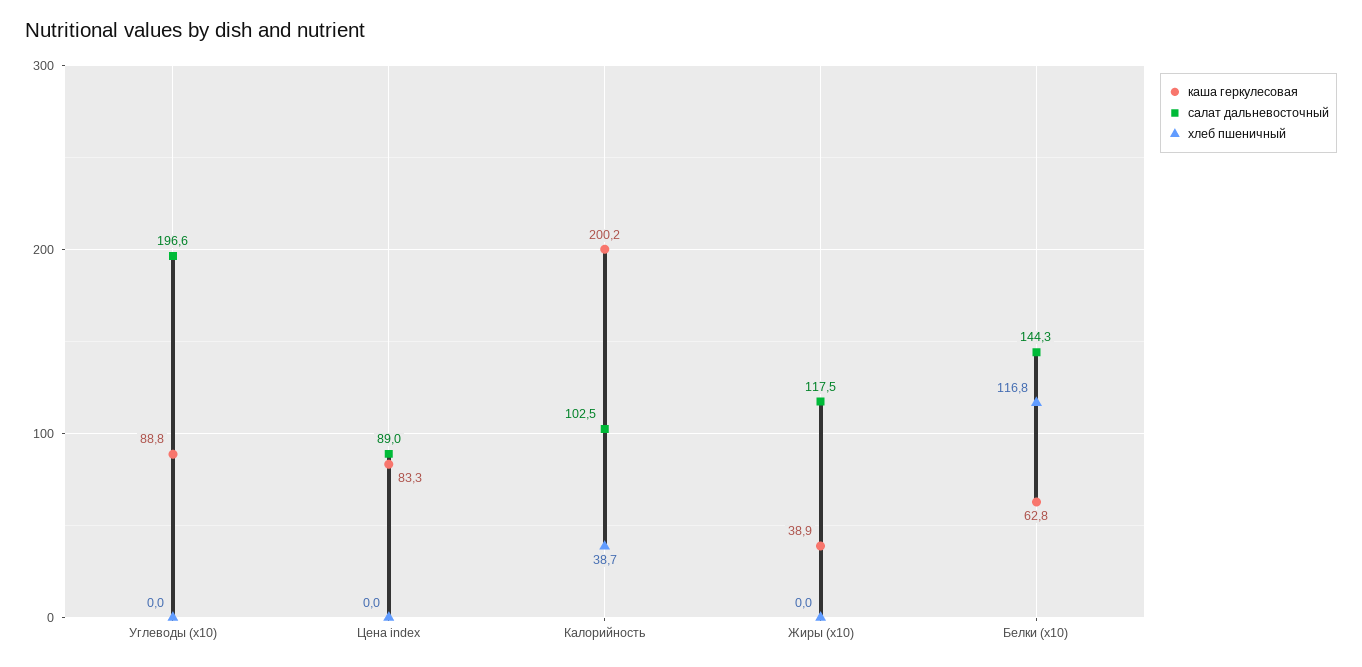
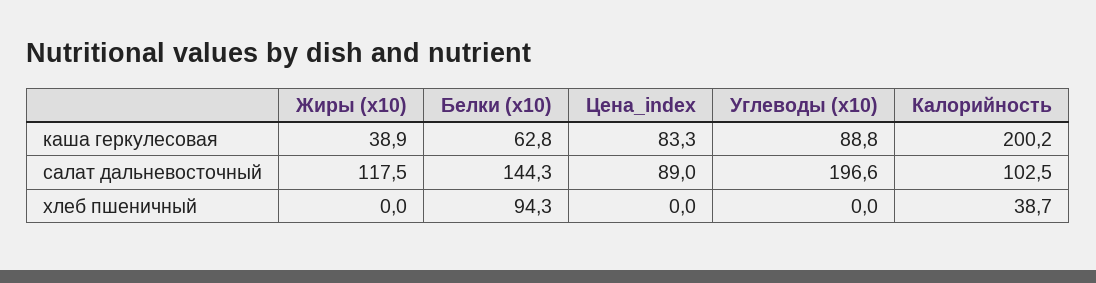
хлеб пшеничный, Белки (х10): 116.8 -> 94.3

